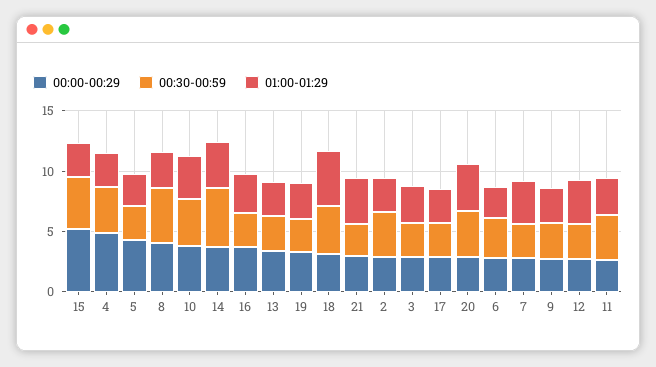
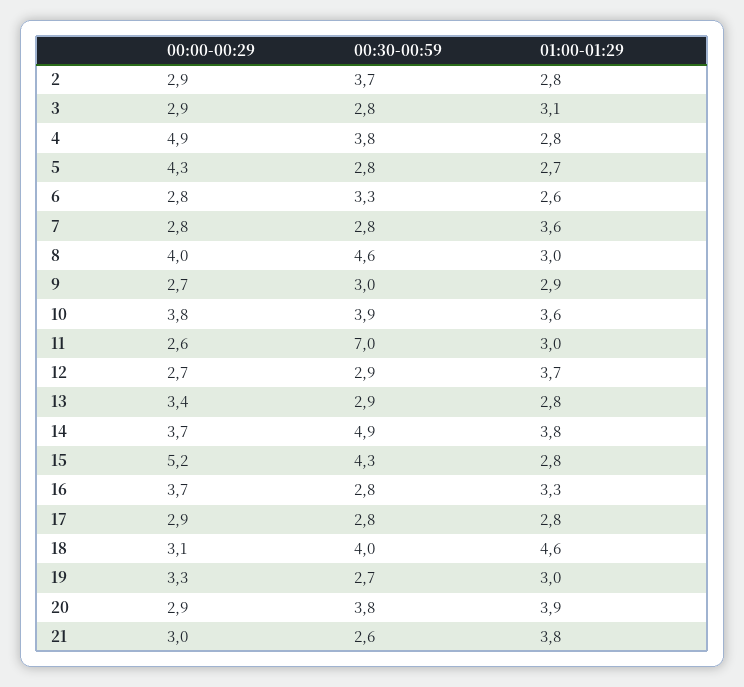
00:30-00:59, 11: 4 -> 7

